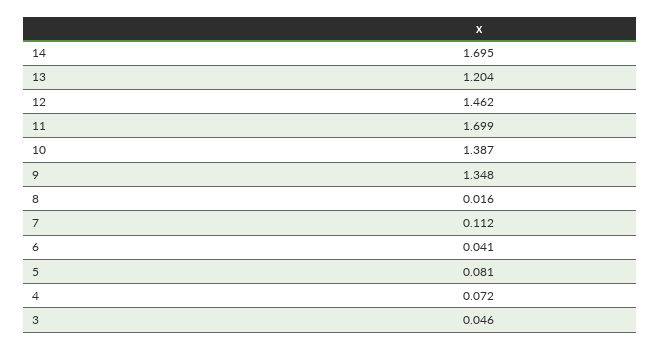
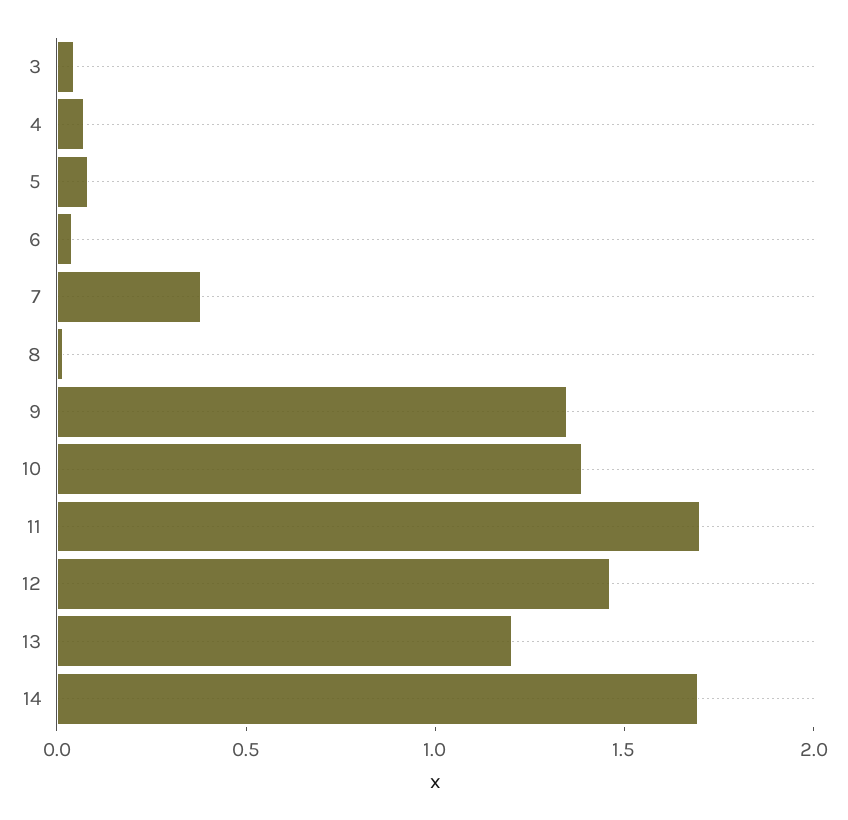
7: 0.112 -> 0.4

